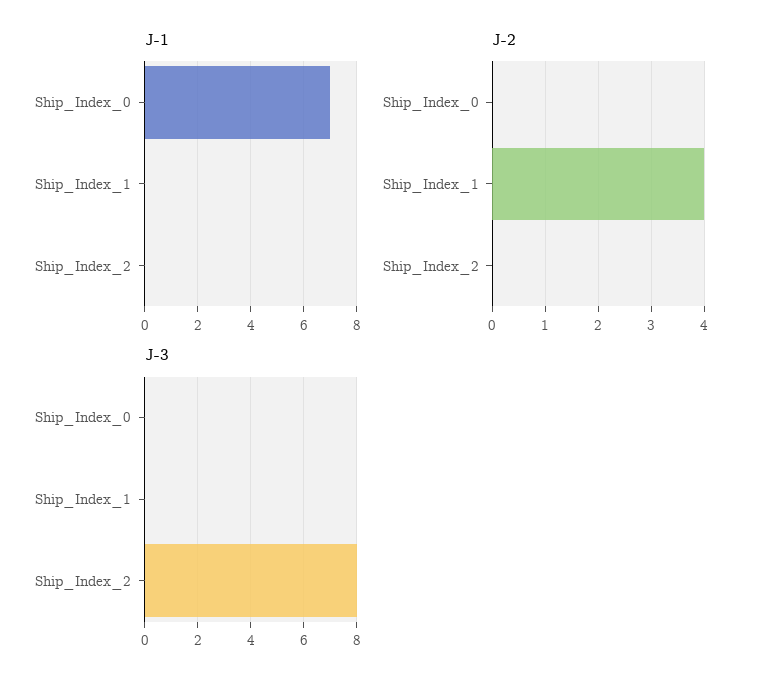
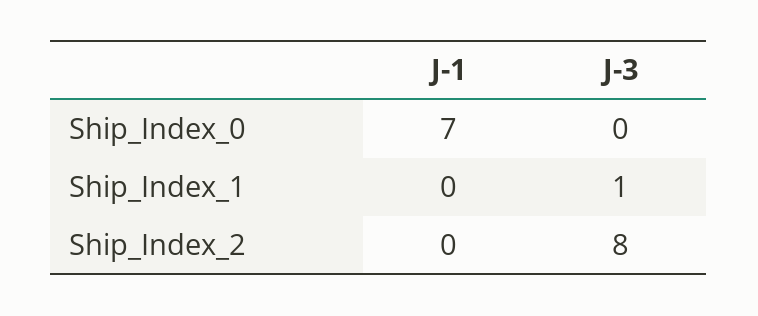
J-2, Ship_Index_0: 0 -> none
J-2, Ship_Index_1: 4 -> none
J-2, Ship_Index_2: 0 -> none
J-3, Ship_Index_1: 0 -> 1

